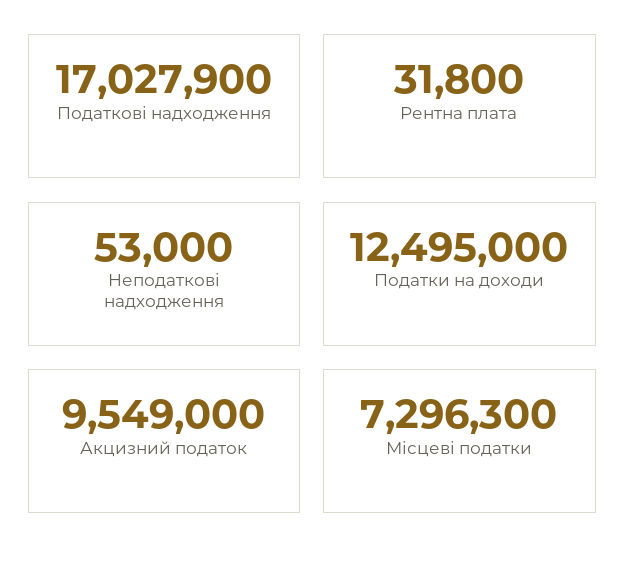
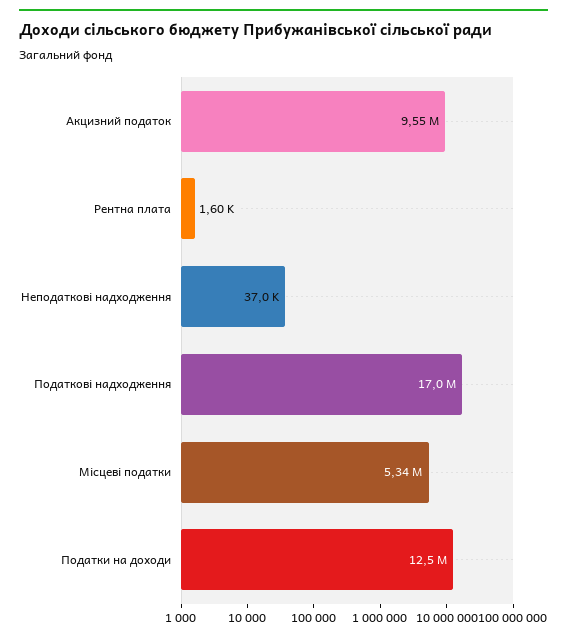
Рентна плата: 31800 -> 1600
Неподаткові надходження: 53000 -> 37000
Місцеві податки: 7296300 -> 5340000

